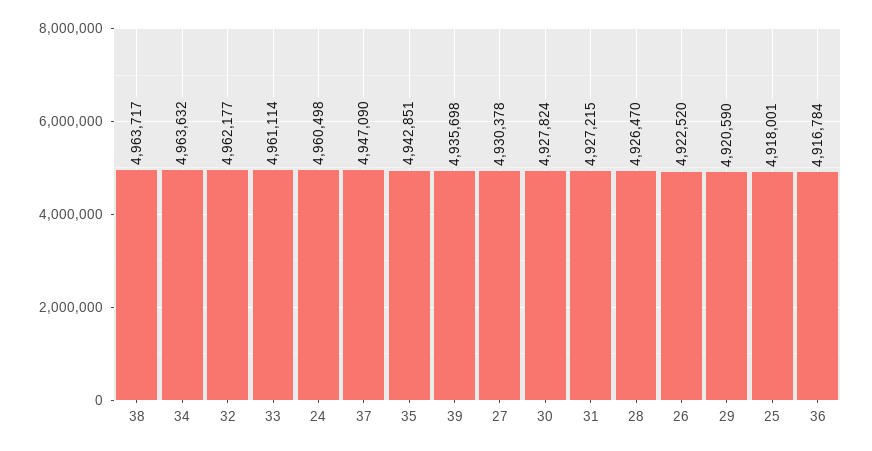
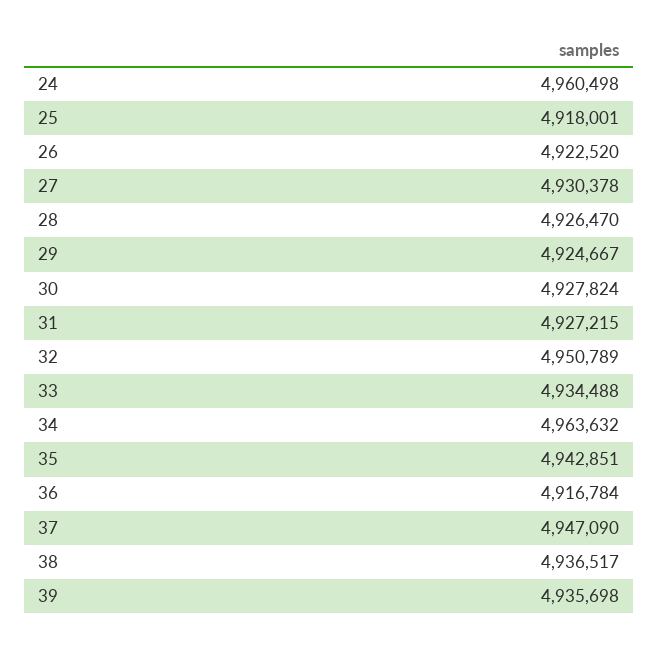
38: 4963717 -> 4936517
32: 4962177 -> 4950789
33: 4961114 -> 4934488
29: 4920590 -> 4924667

